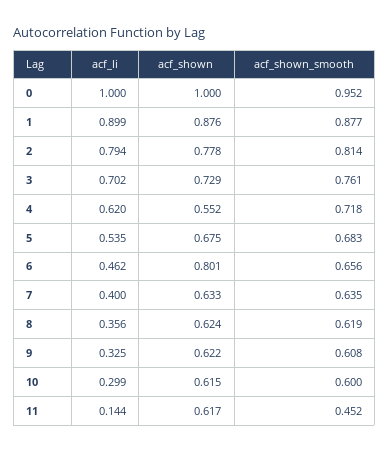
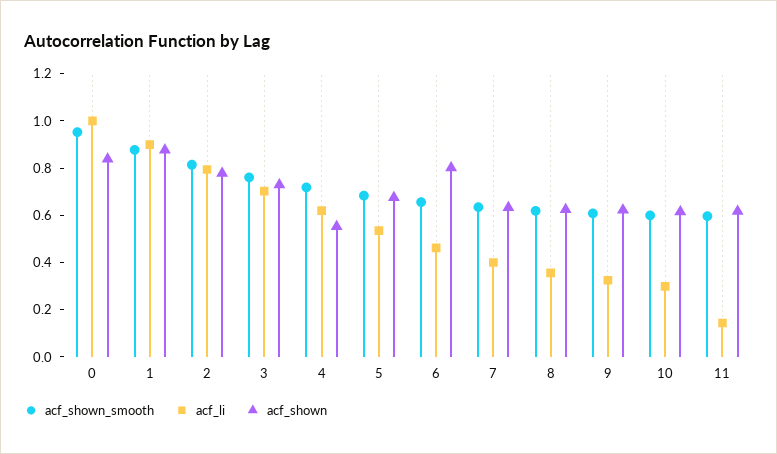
acf_shown, 0: 1 -> 0.85
acf_shown_smooth, 11: 0.452 -> 0.6

